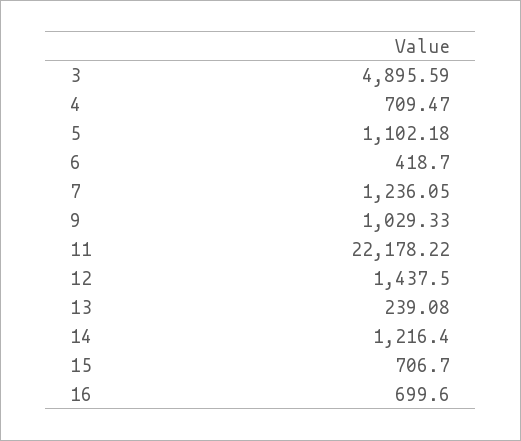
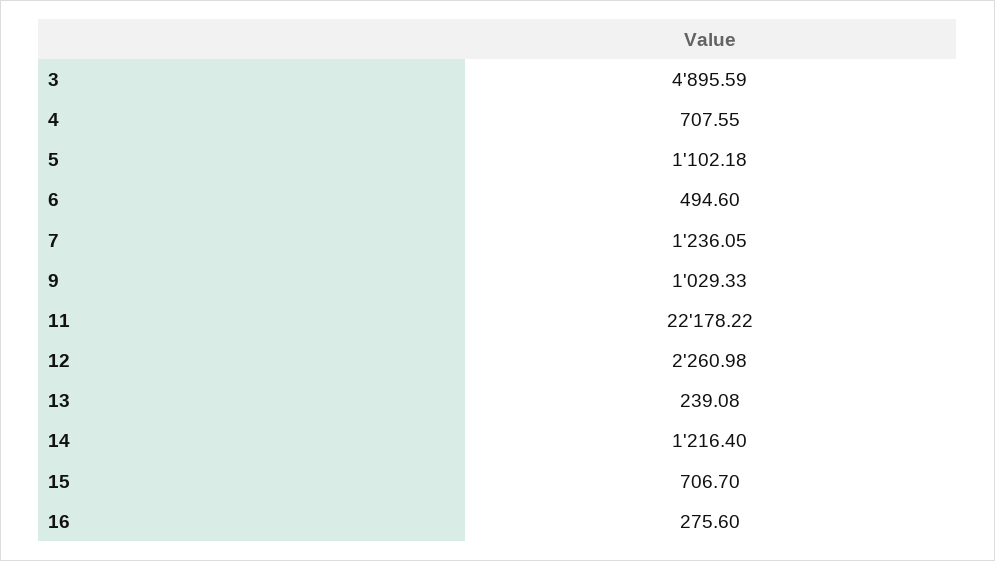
4: 709.47 -> 707.55
6: 418.7 -> 494.6
12: 1437.5 -> 2260.98
16: 699.6 -> 275.6

